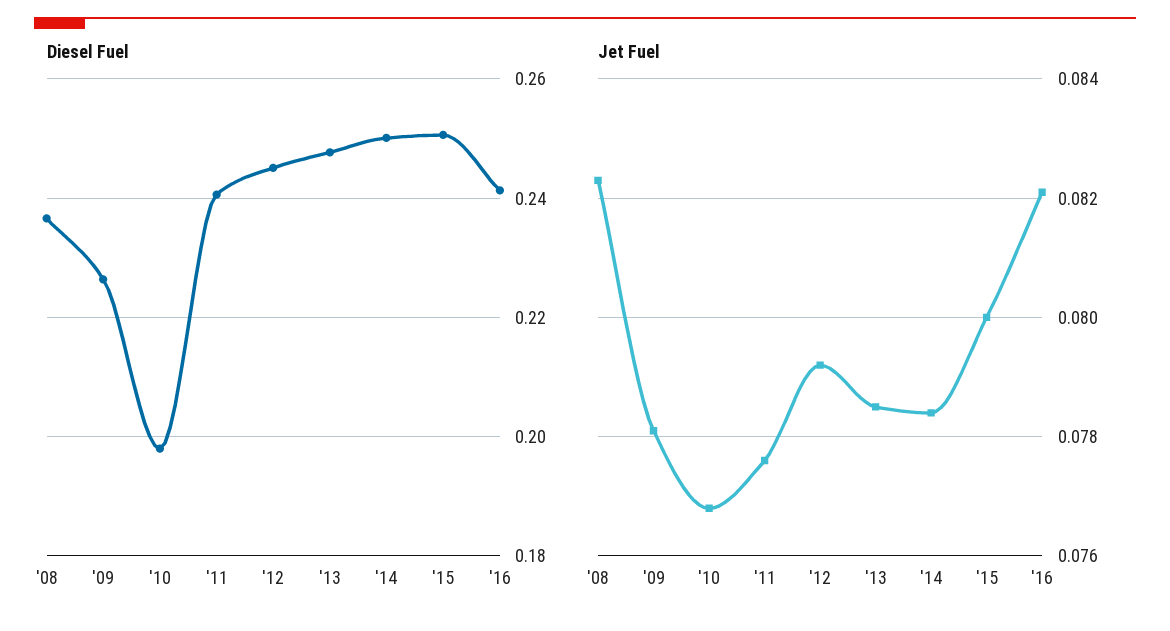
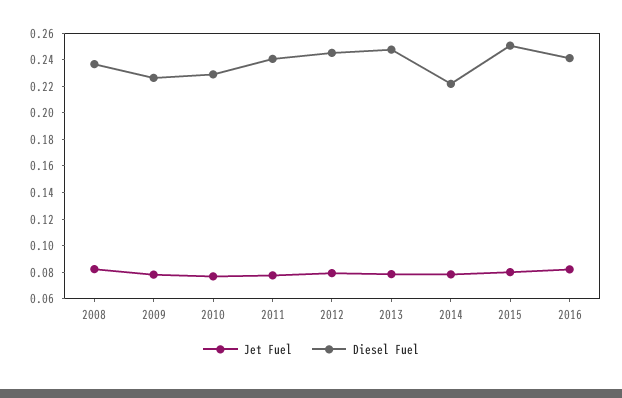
Diesel Fuel, '10: 0.198 -> 0.23
Diesel Fuel, '14: 0.25 -> 0.22

